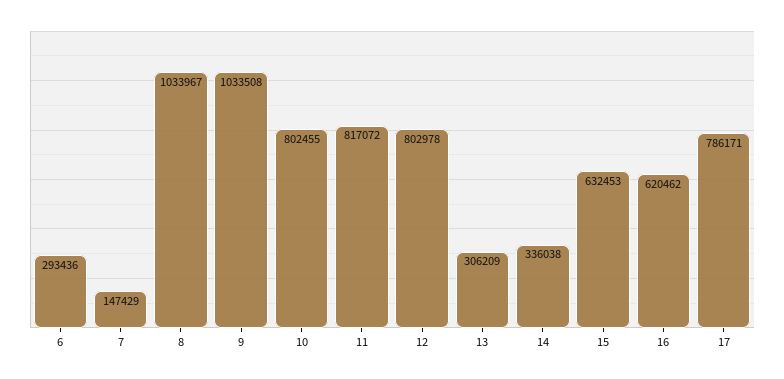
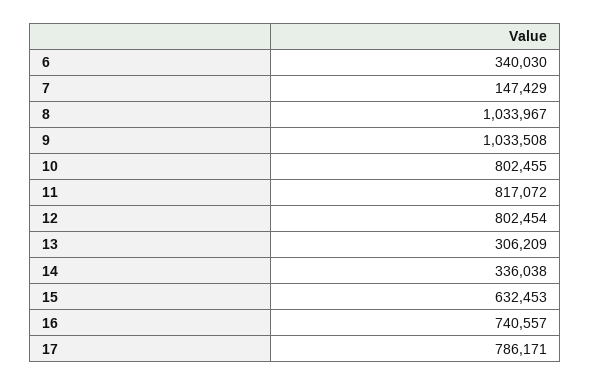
6: 293436 -> 340030
12: 802978 -> 802454
16: 620462 -> 740557

